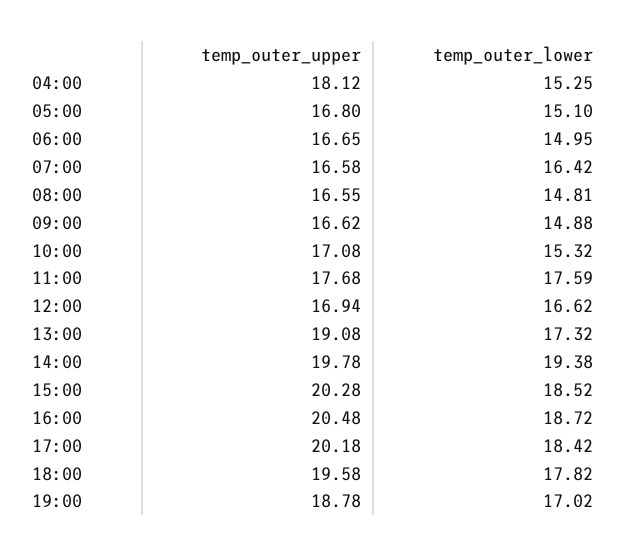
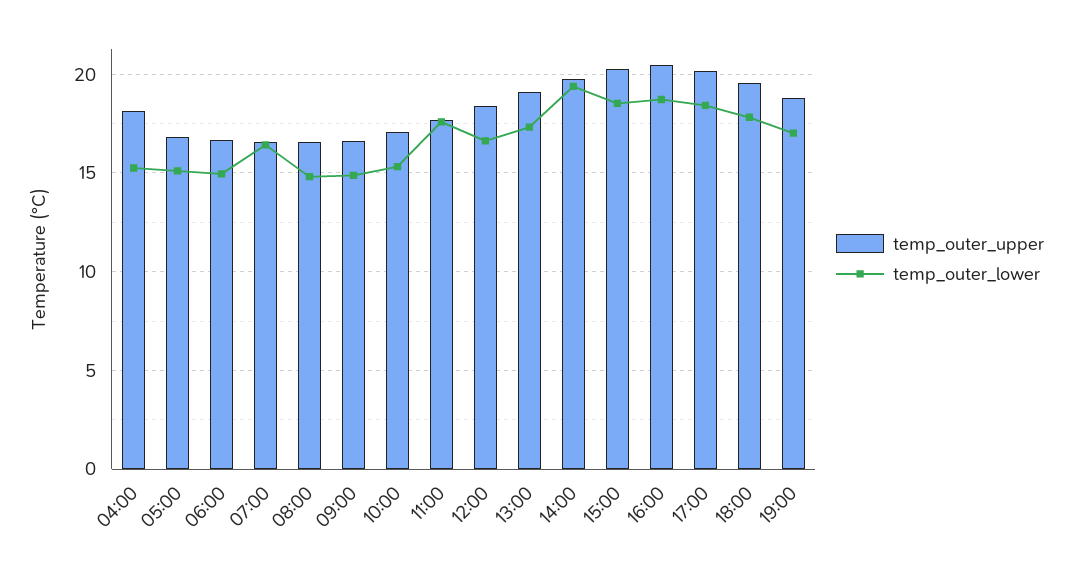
temp_outer_upper, 12:00: 16.94 -> 18.5

